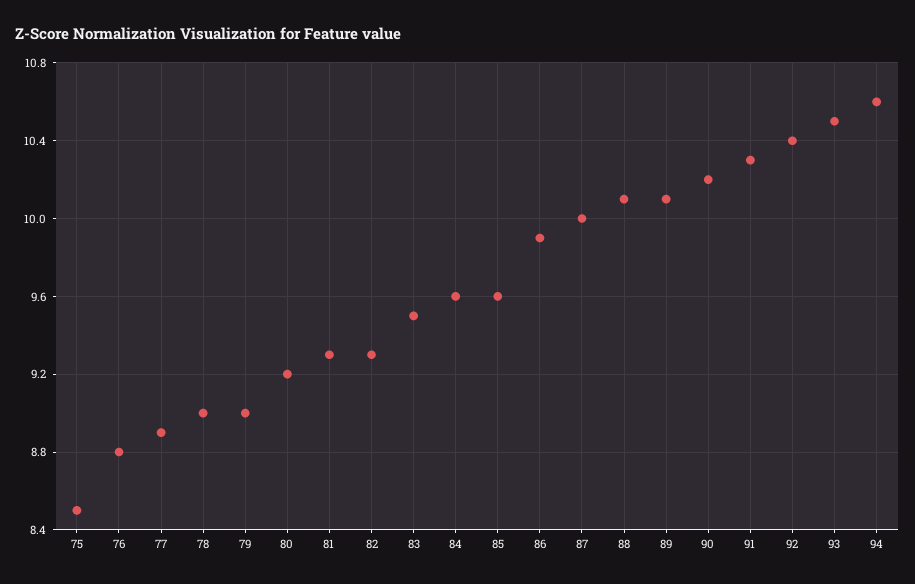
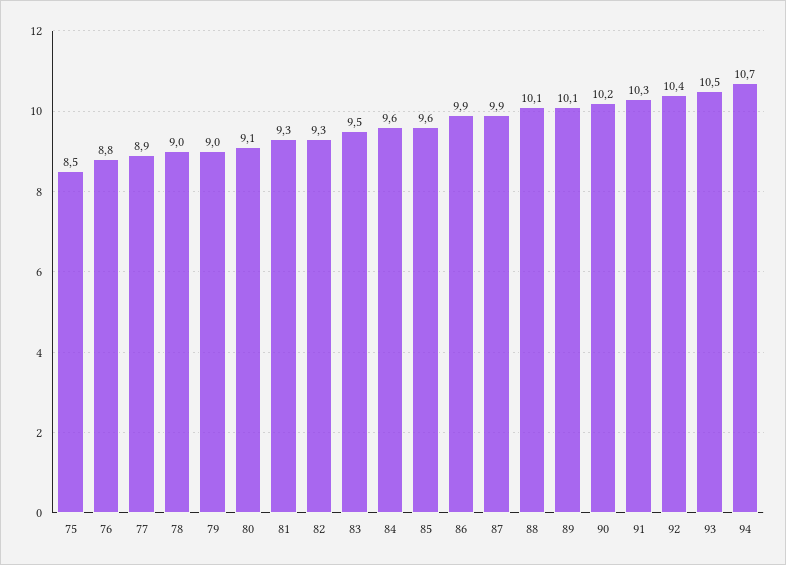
80: 9.2 -> 9.1
87: 10 -> 9.9
94: 10.6 -> 10.7

